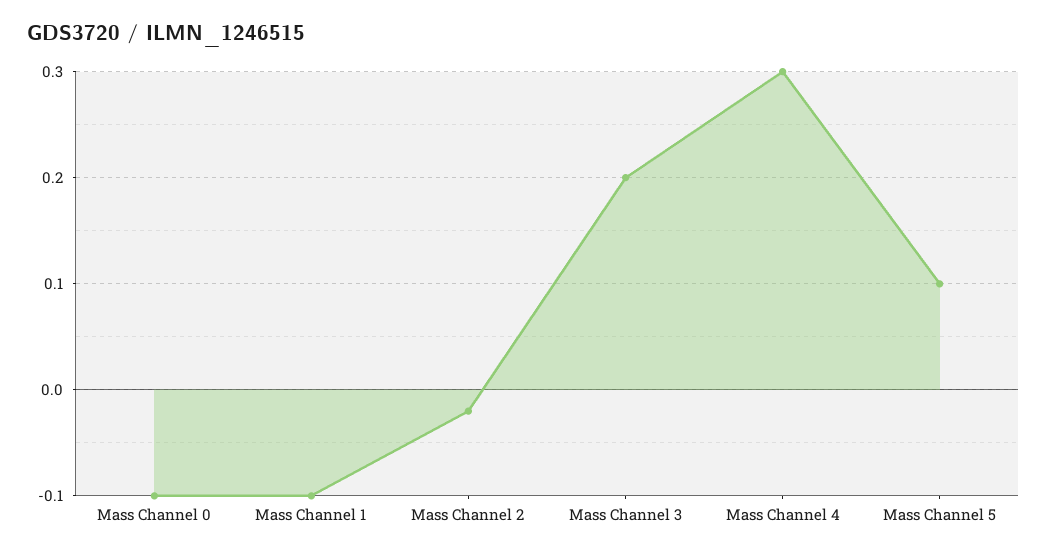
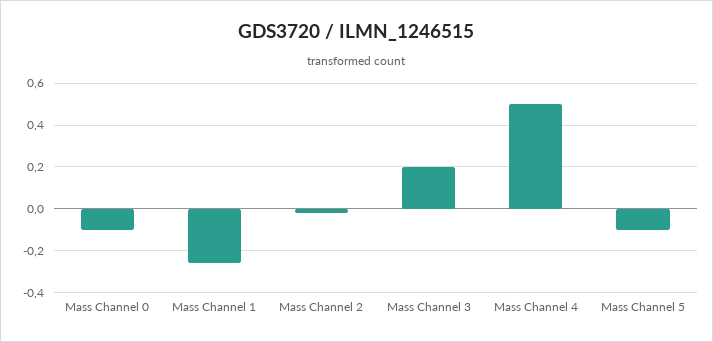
Mass Channel 1: -0.1 -> -0.25
Mass Channel 4: 0.3 -> 0.5
Mass Channel 5: 0.1 -> -0.1

